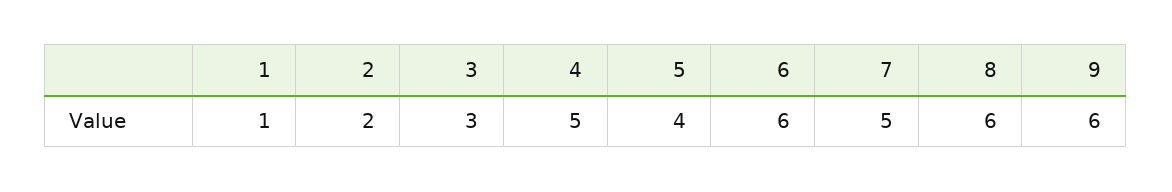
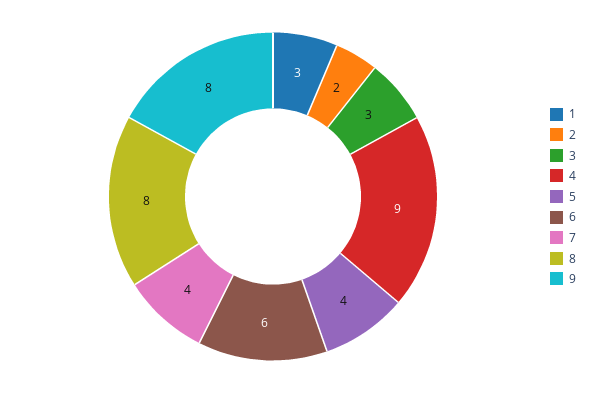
1: 1 -> 3
4: 5 -> 9
7: 5 -> 4
8: 6 -> 8
9: 6 -> 8

